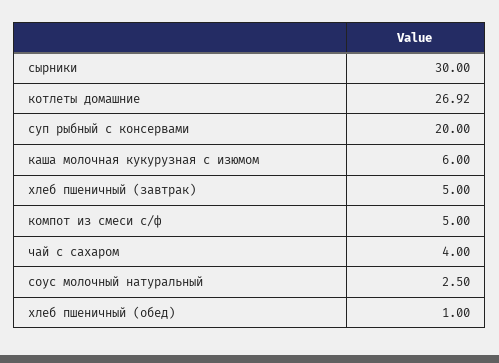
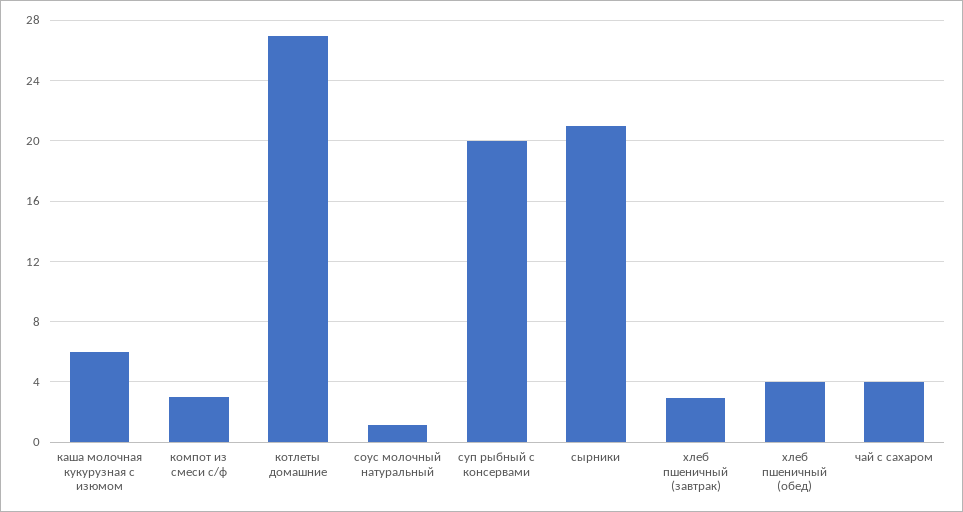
сырники: 30 -> 21
хлеб пшеничный (завтрак): 5 -> 3
компот из смеси с/ф: 5 -> 3
соус молочный натуральный: 2.5 -> 1
хлеб пшеничный (обед): 1 -> 4

